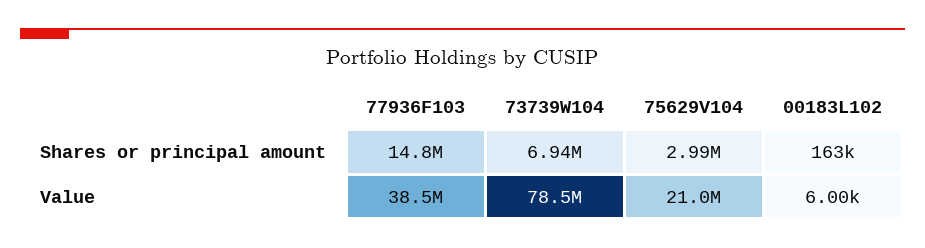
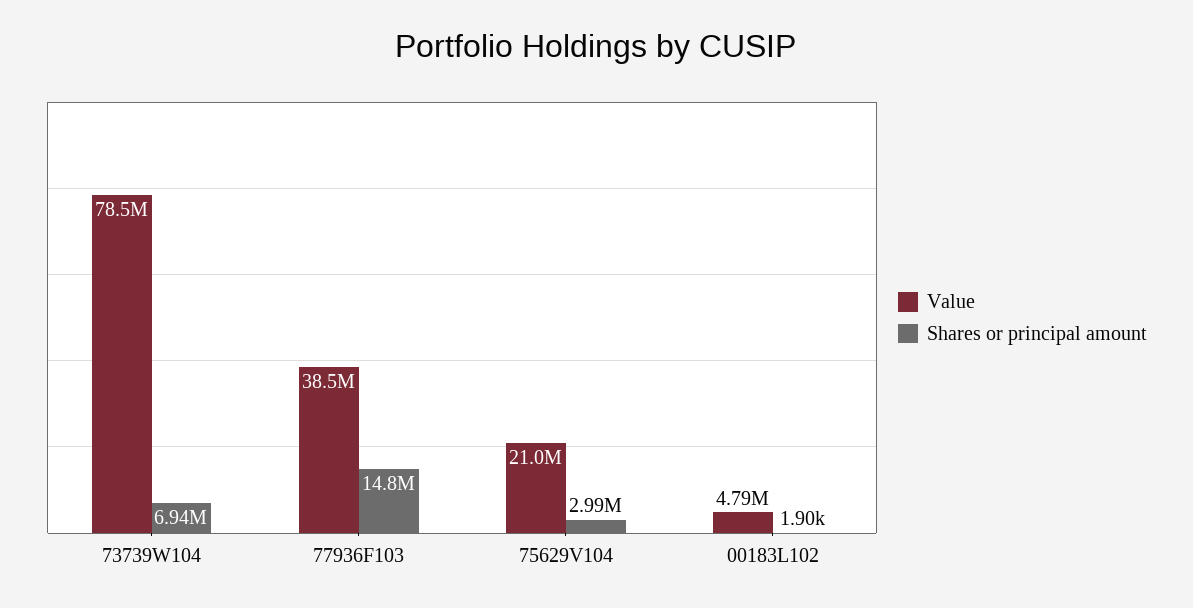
Shares or principal amount, 00183L102: 163000 -> 1900
Value, 00183L102: 6000 -> 4790000

